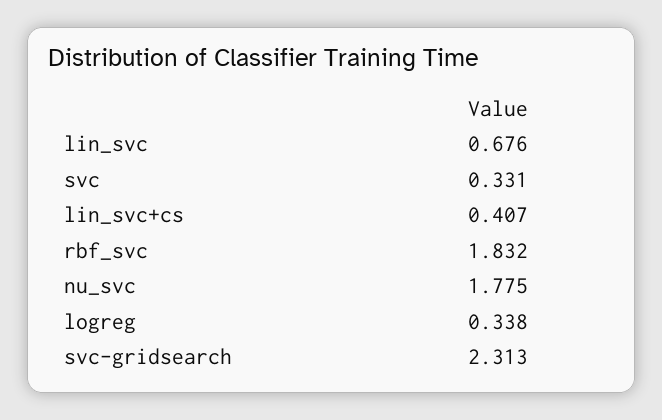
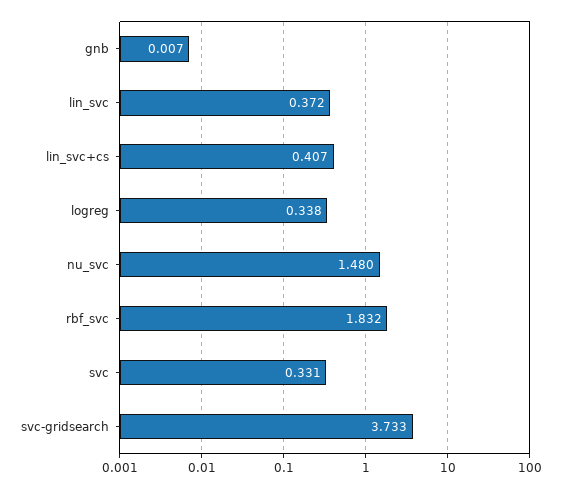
lin_svc: 0.676 -> 0.372
nu_svc: 1.775 -> 1.48
svc-gridsearch: 2.313 -> 3.733
gnb: none -> 0.007

